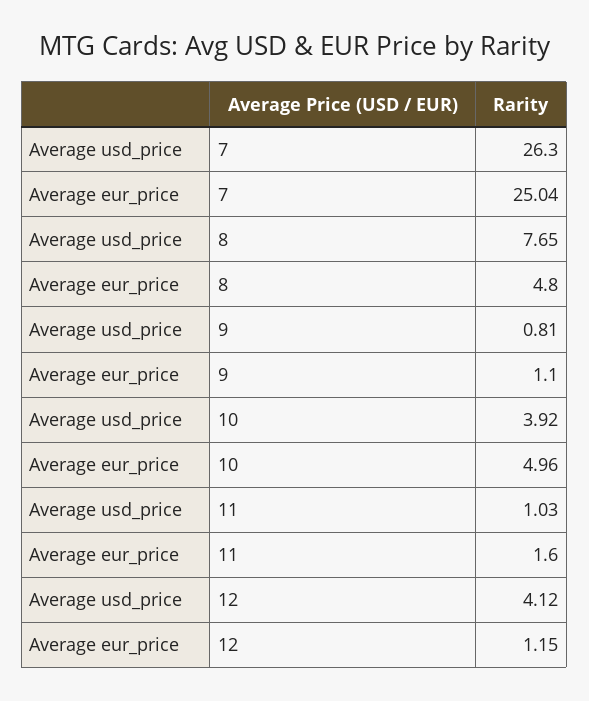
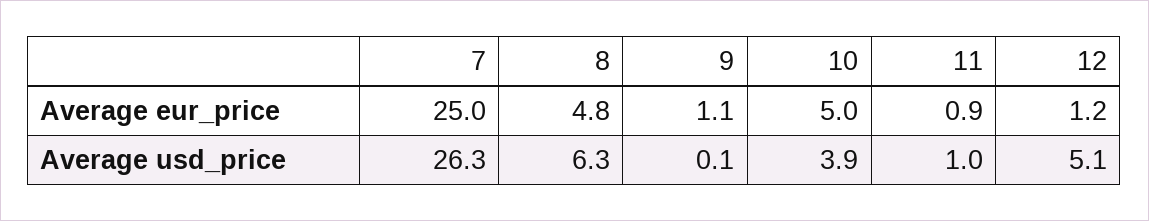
Average usd_price, 8: 7.65 -> 6.3
Average usd_price, 9: 0.81 -> 0.1
Average eur_price, 11: 1.6 -> 0.9
Average usd_price, 12: 4.12 -> 5.1

